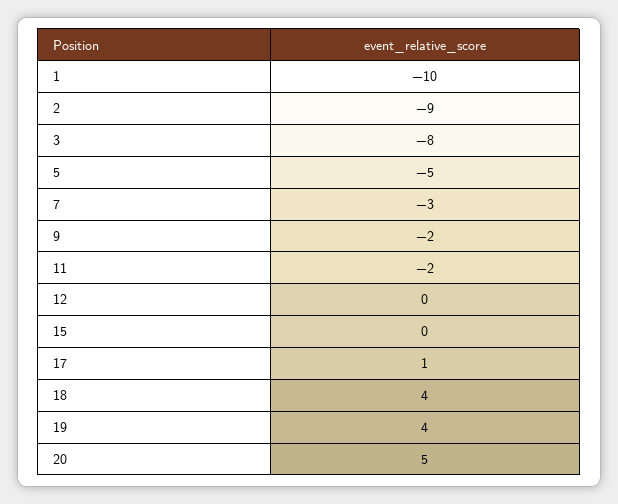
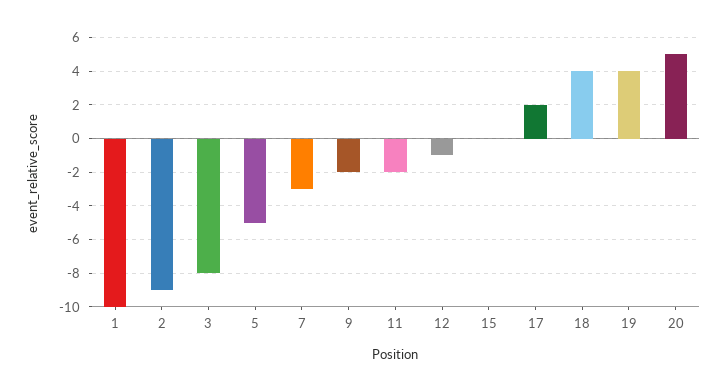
12: 0 -> -1
17: 1 -> 2

